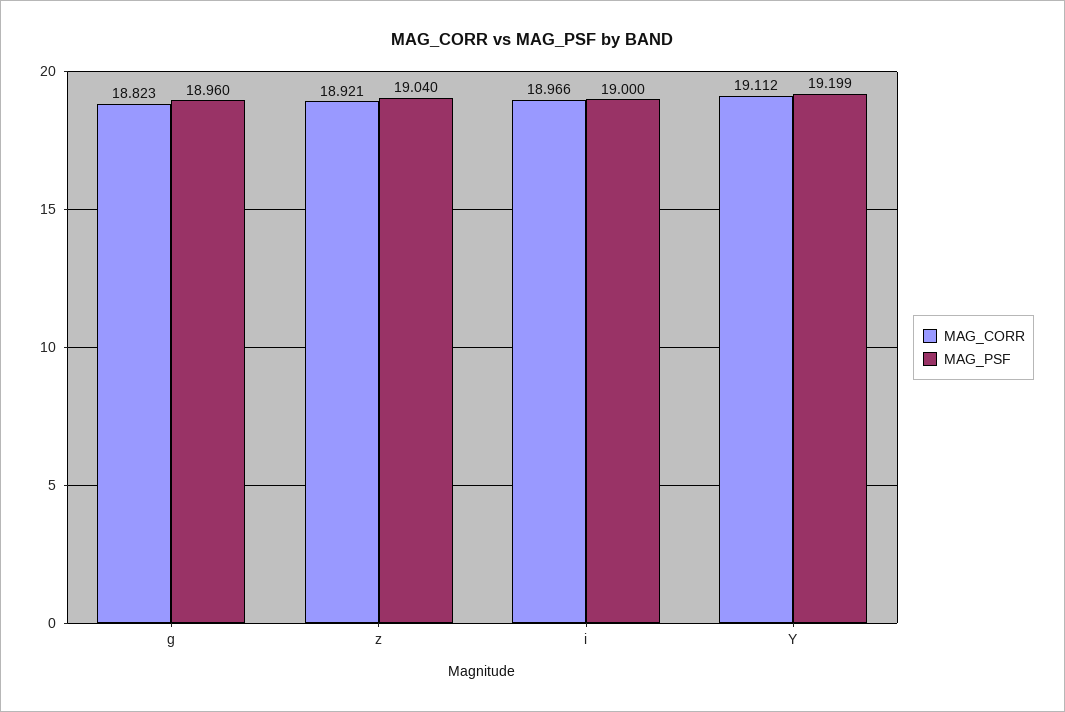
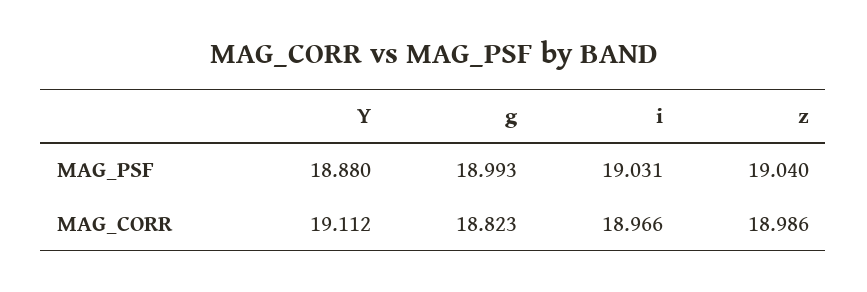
MAG_PSF, g: 18.96 -> 18.993
MAG_CORR, z: 18.921 -> 18.986
MAG_PSF, i: 19 -> 19.031
MAG_PSF, Y: 19.199 -> 18.88

